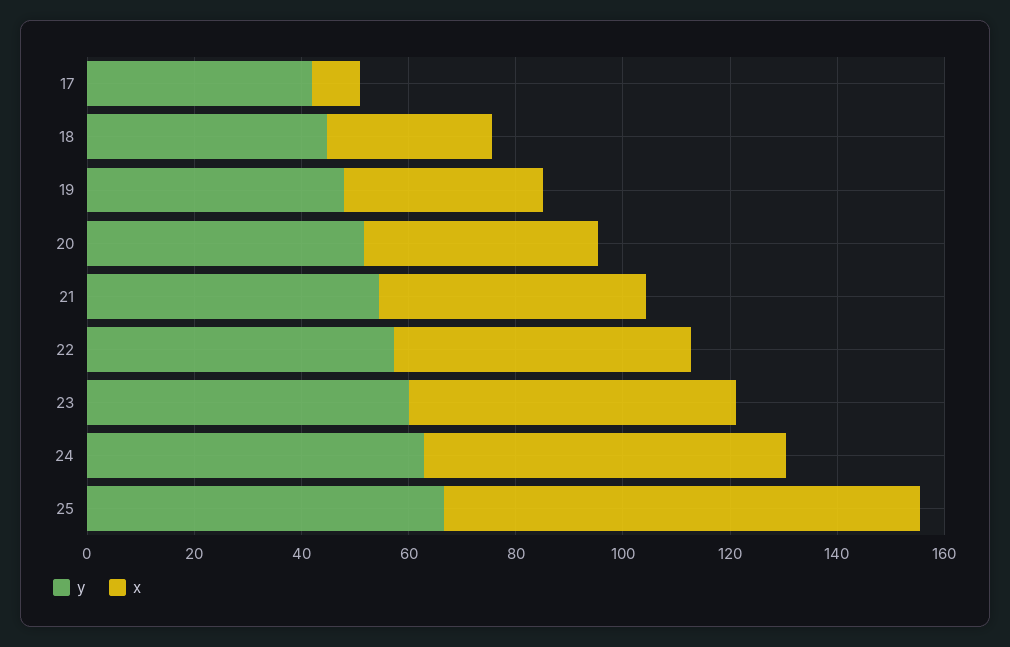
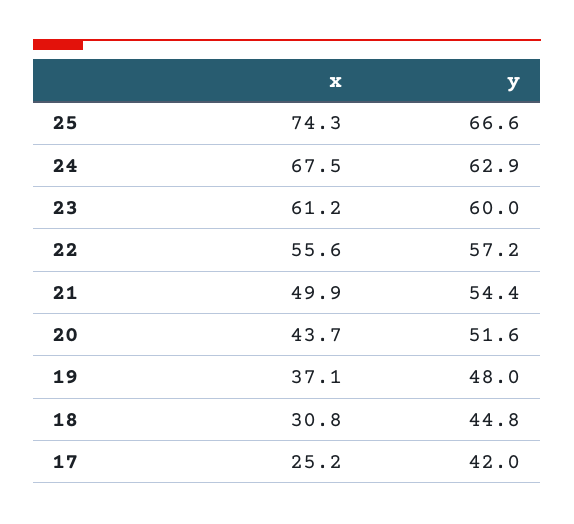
x, 17: 10 -> 25.2
x, 25: 90 -> 74.3

